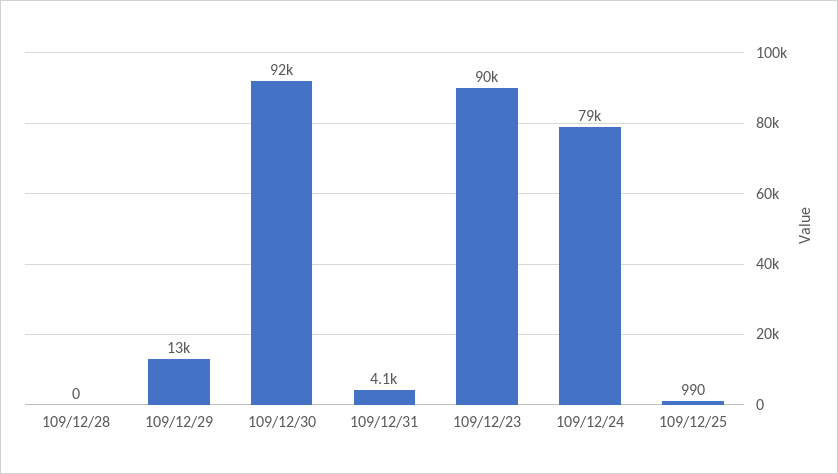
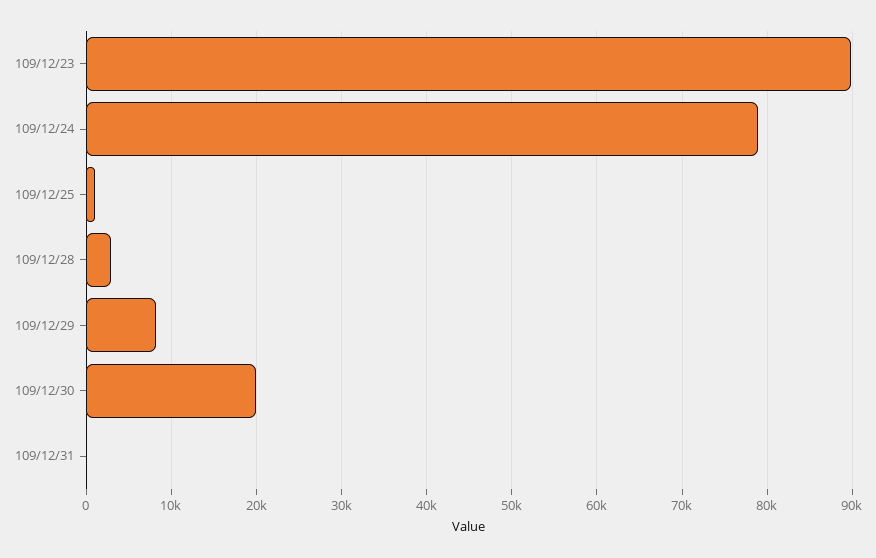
109/12/28: 0 -> 3000
109/12/29: 13000 -> 8000
109/12/30: 92000 -> 20000
109/12/31: 4100 -> 0

